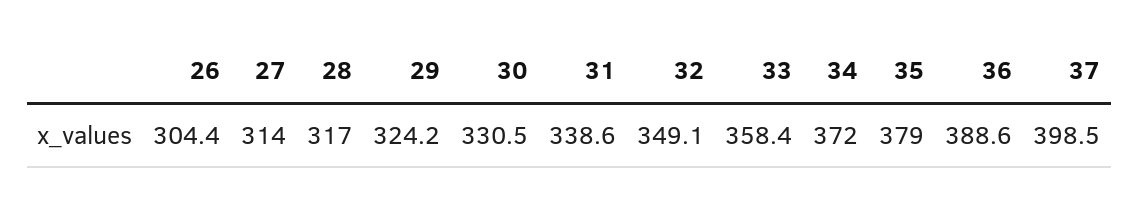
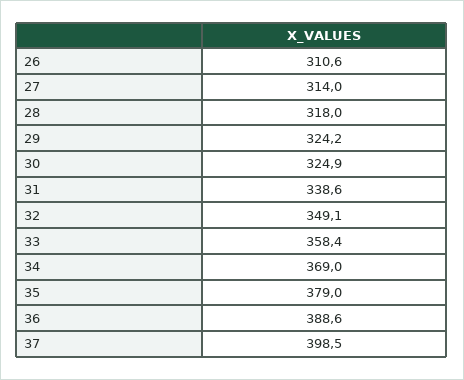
26: 304.4 -> 310.6
28: 317 -> 318
30: 330.5 -> 324.9
34: 372 -> 369

